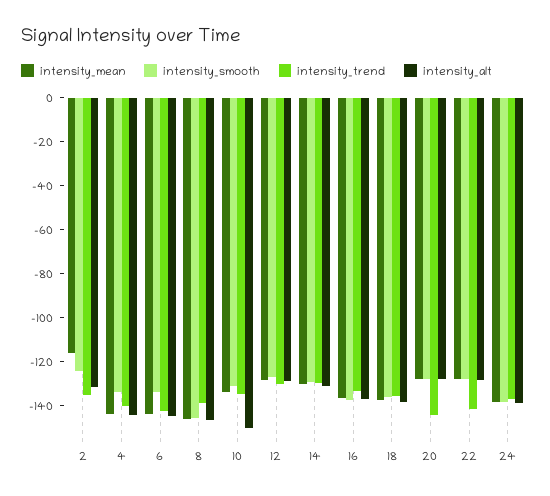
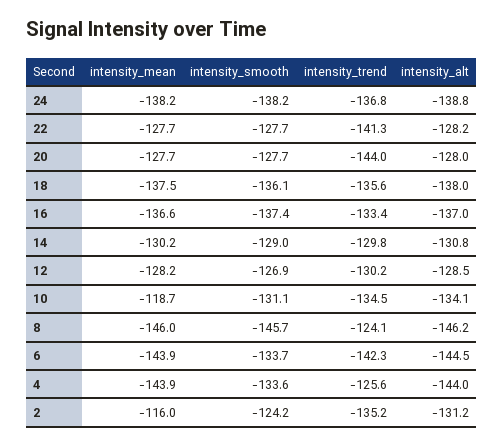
intensity_trend, 4: -140 -> -125.6
intensity_trend, 8: -140 -> -124.1
intensity_mean, 10: -135 -> -118.7
intensity_alt, 10: -150 -> -134.1

